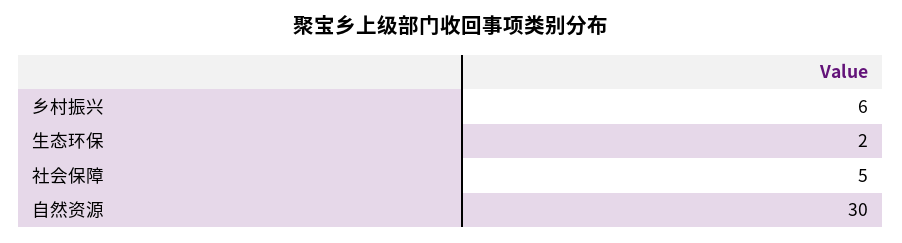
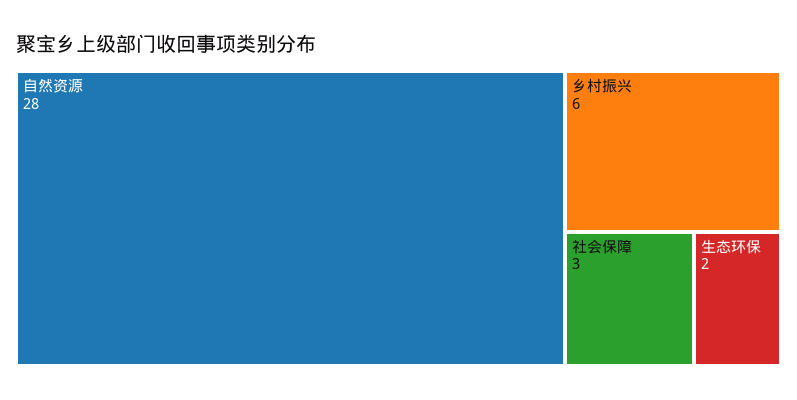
社会保障: 5 -> 3
自然资源: 30 -> 28

